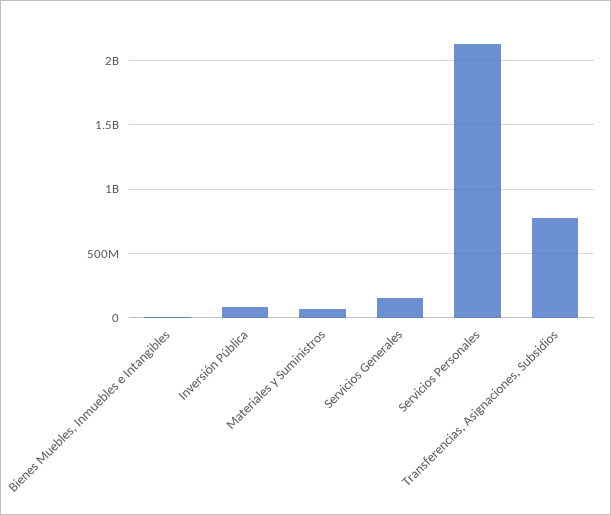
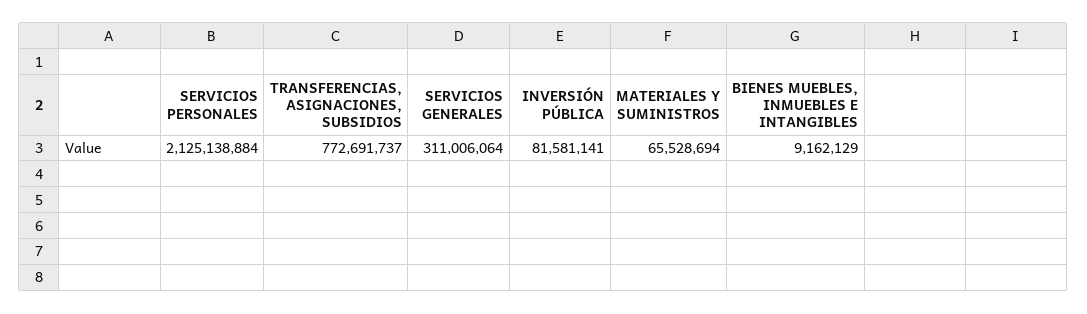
Servicios Generales: 150000000 -> 311006064

